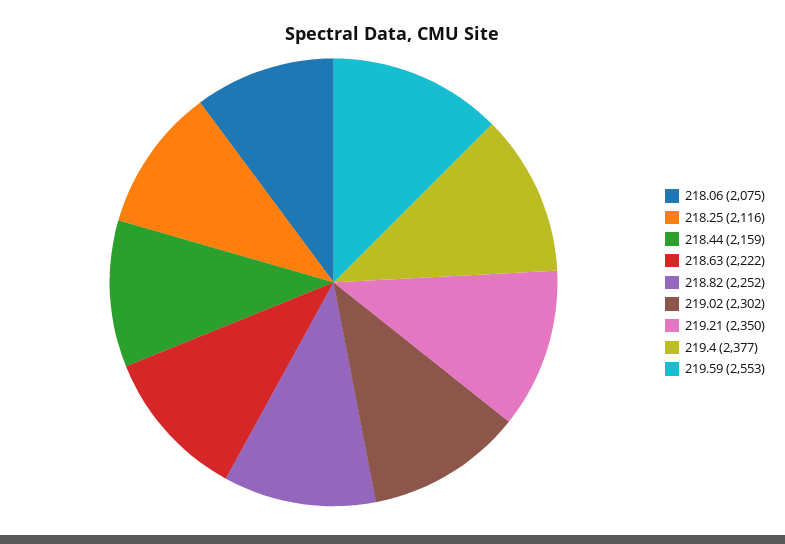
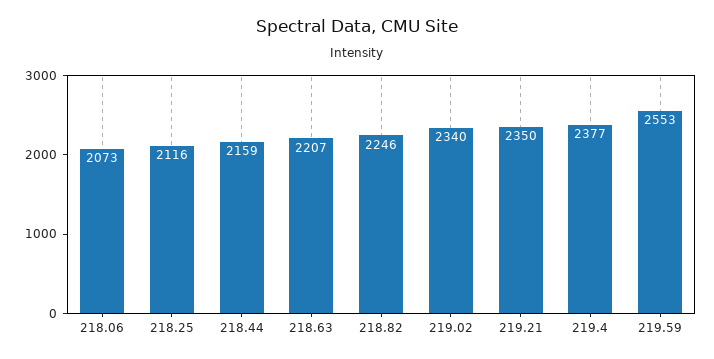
218.06: 2075 -> 2073
218.63: 2222 -> 2207
218.82: 2252 -> 2246
219.02: 2302 -> 2340

